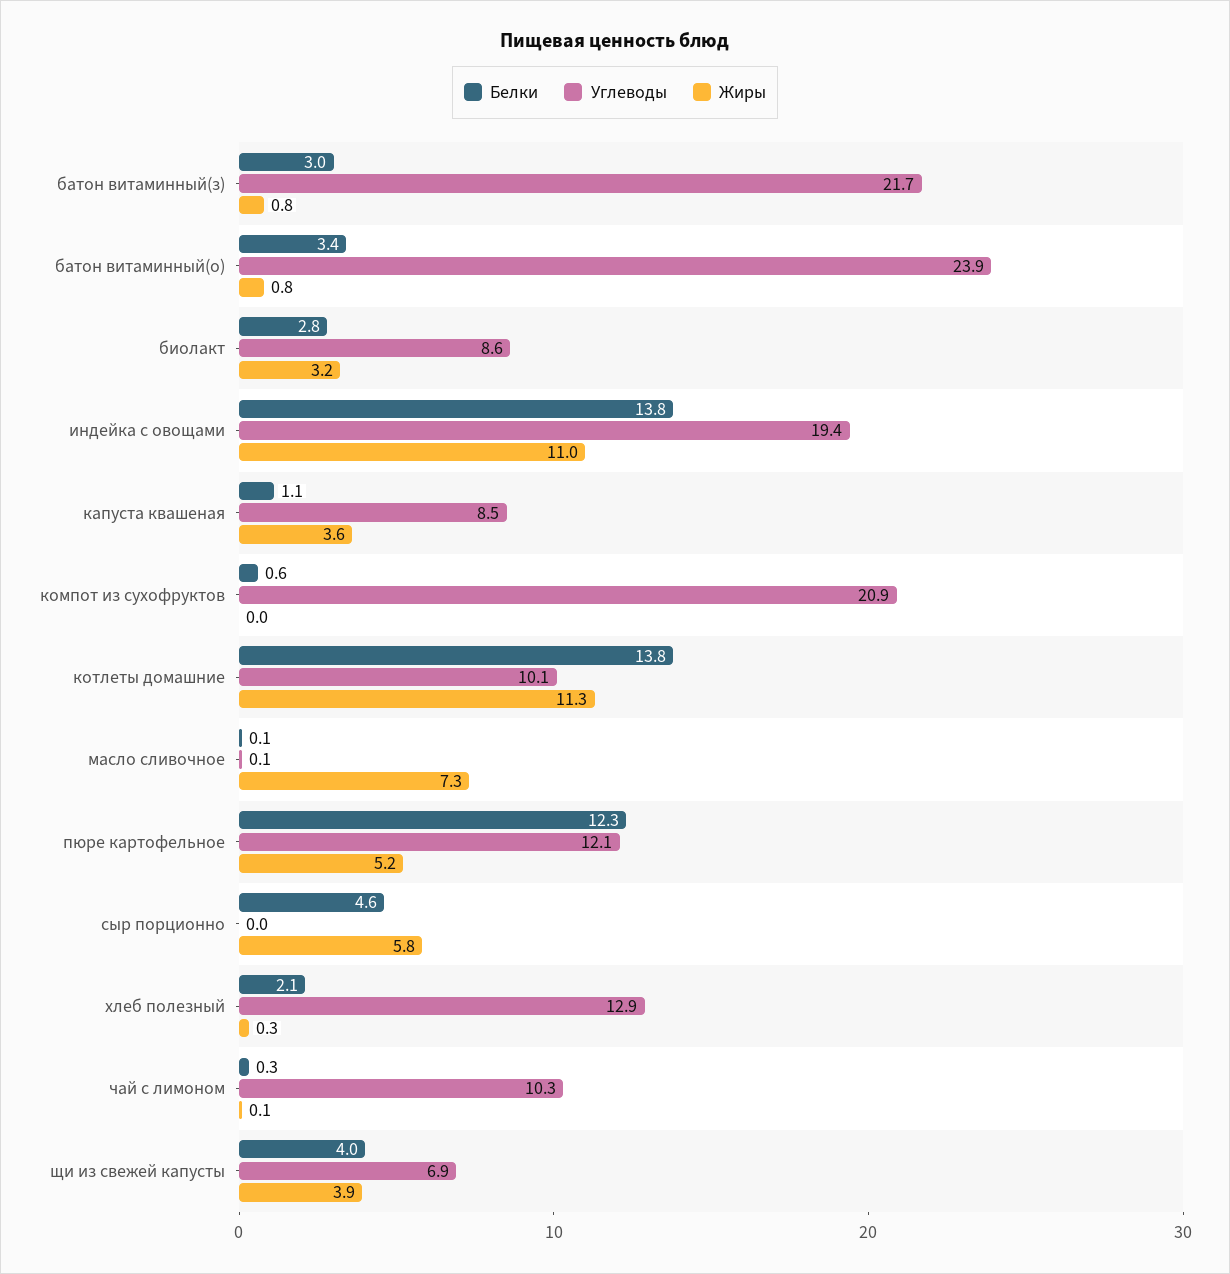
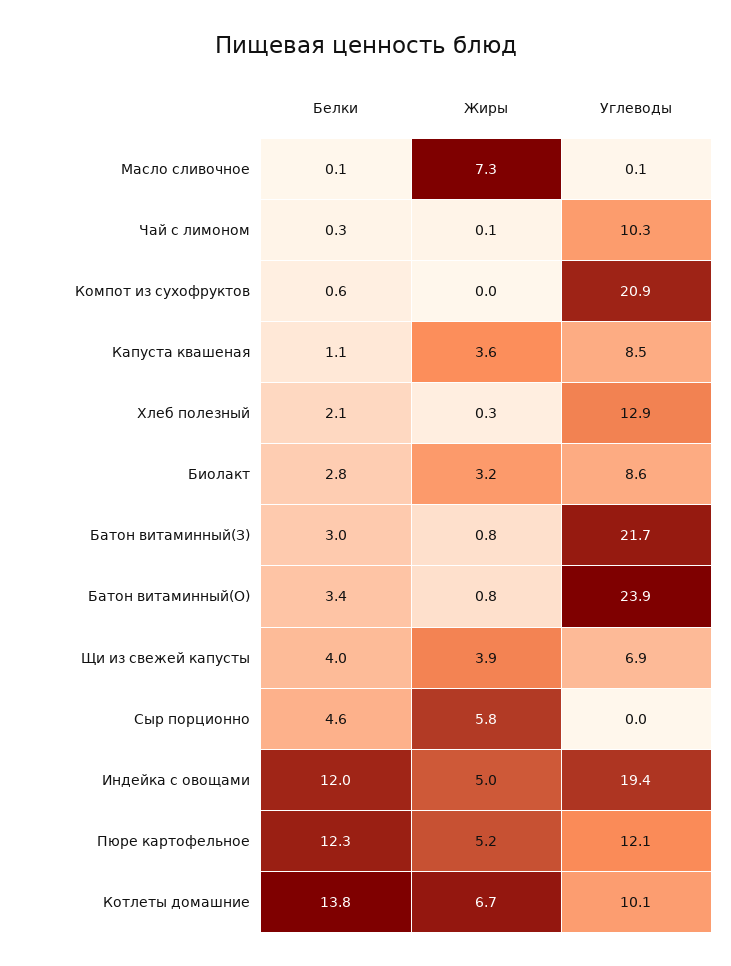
Белки, индейка с овощами: 13.8 -> 12
Жиры, индейка с овощами: 11 -> 5
Жиры, котлеты домашние: 11.3 -> 6.7

